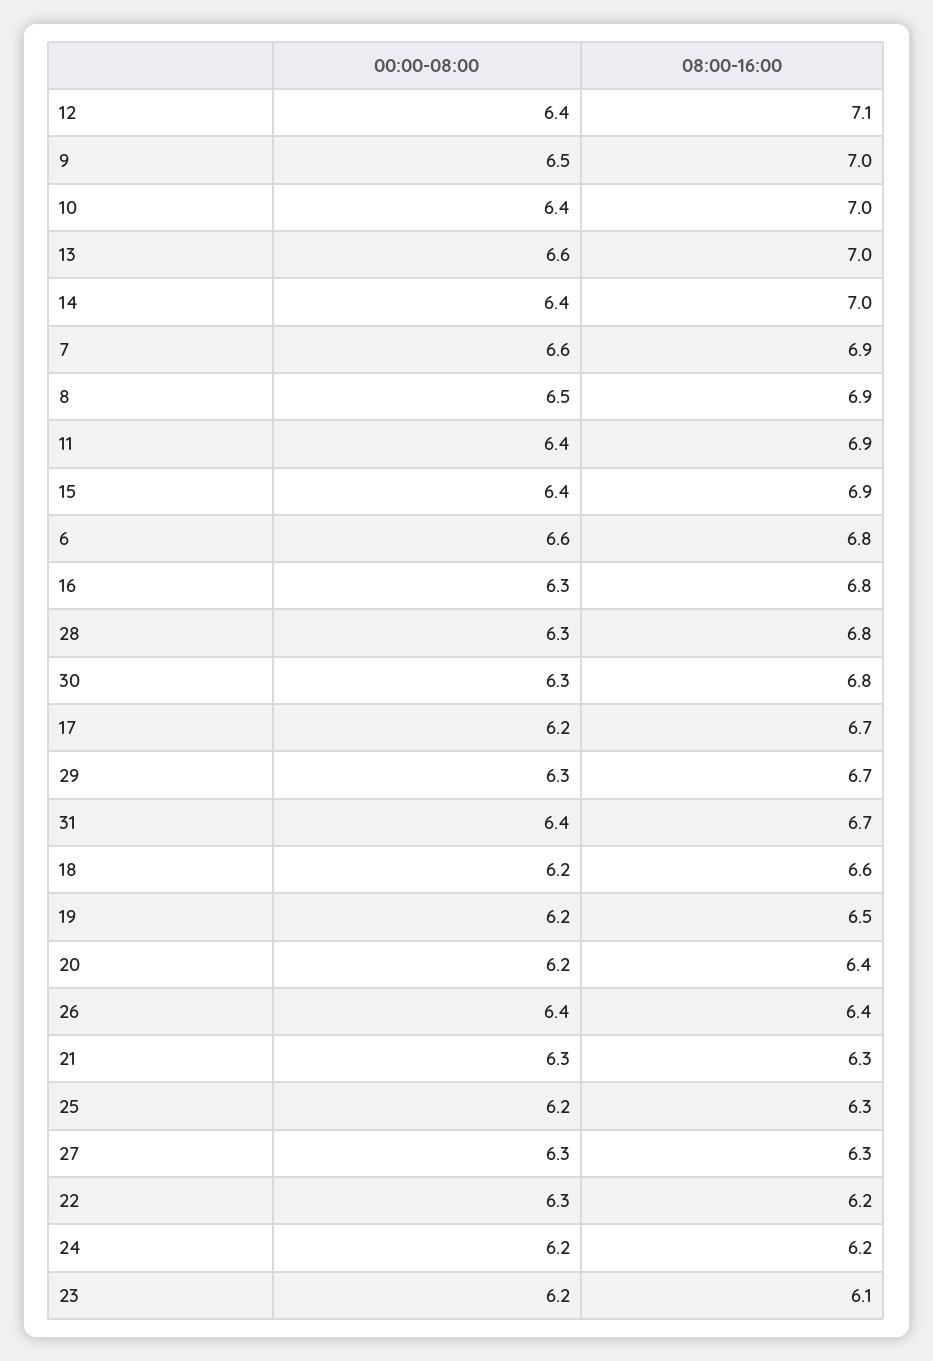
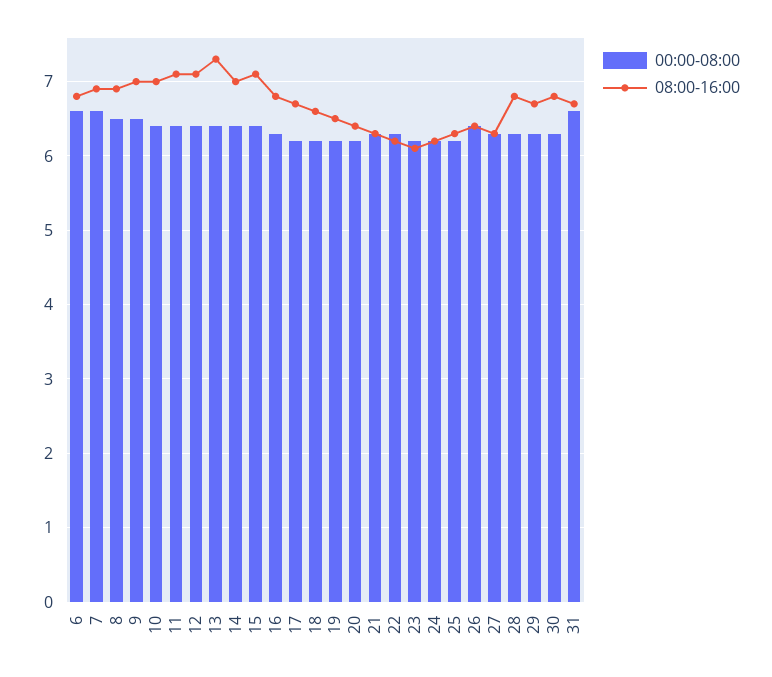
00:00-08:00, 13: 6.6 -> 6.4
08:00-16:00, 13: 7 -> 7.3
08:00-16:00, 11: 6.9 -> 7.1
08:00-16:00, 15: 6.9 -> 7.1
00:00-08:00, 31: 6.4 -> 6.6

